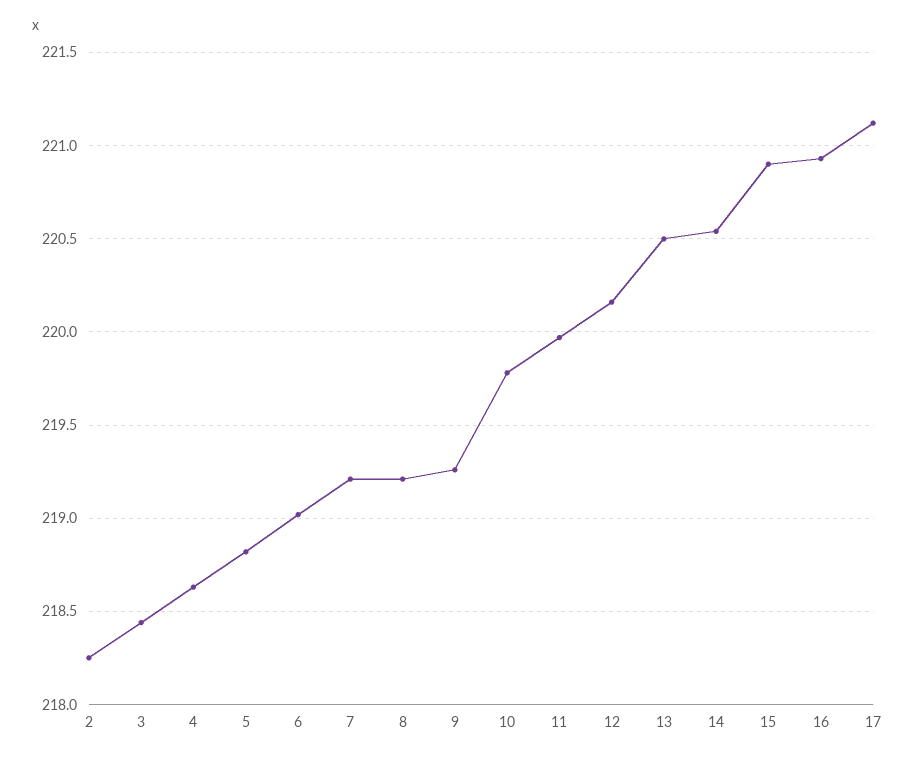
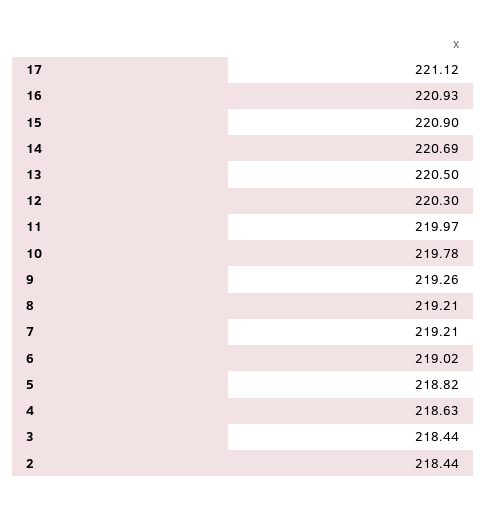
2: 218.25 -> 218.44
12: 220.15 -> 220.3
14: 220.55 -> 220.69

